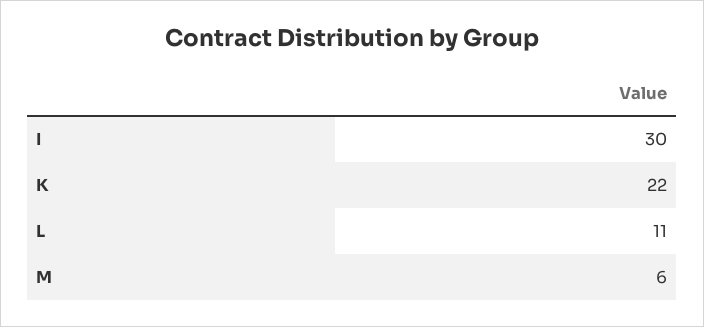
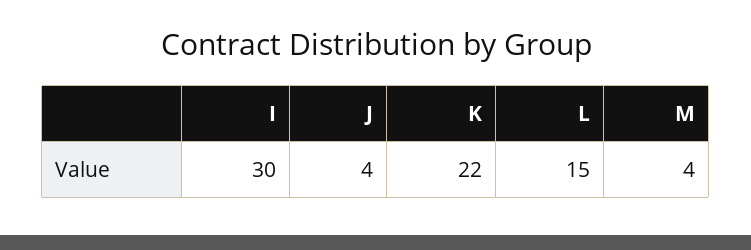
L: 11 -> 15
M: 6 -> 4
J: none -> 4

